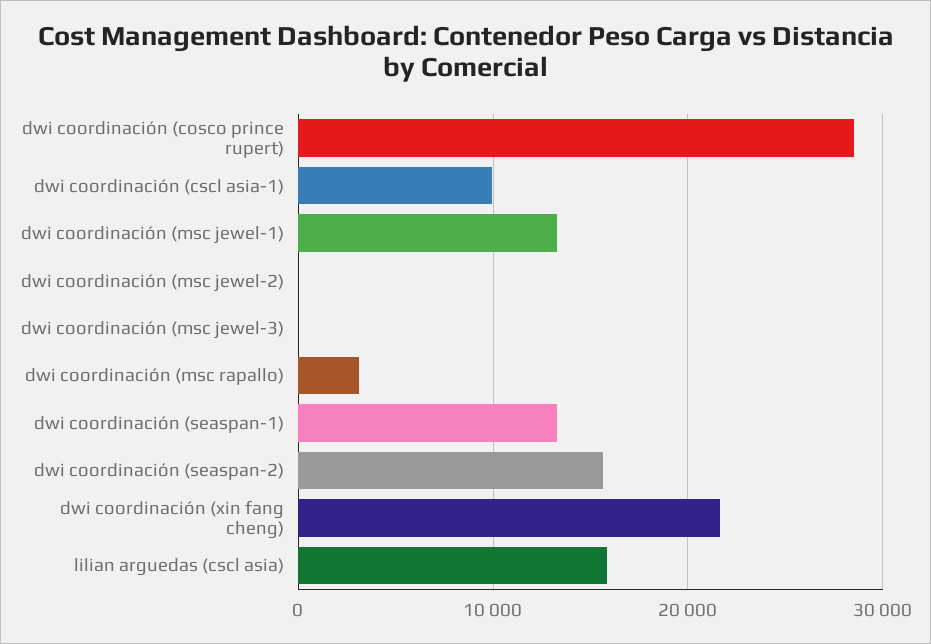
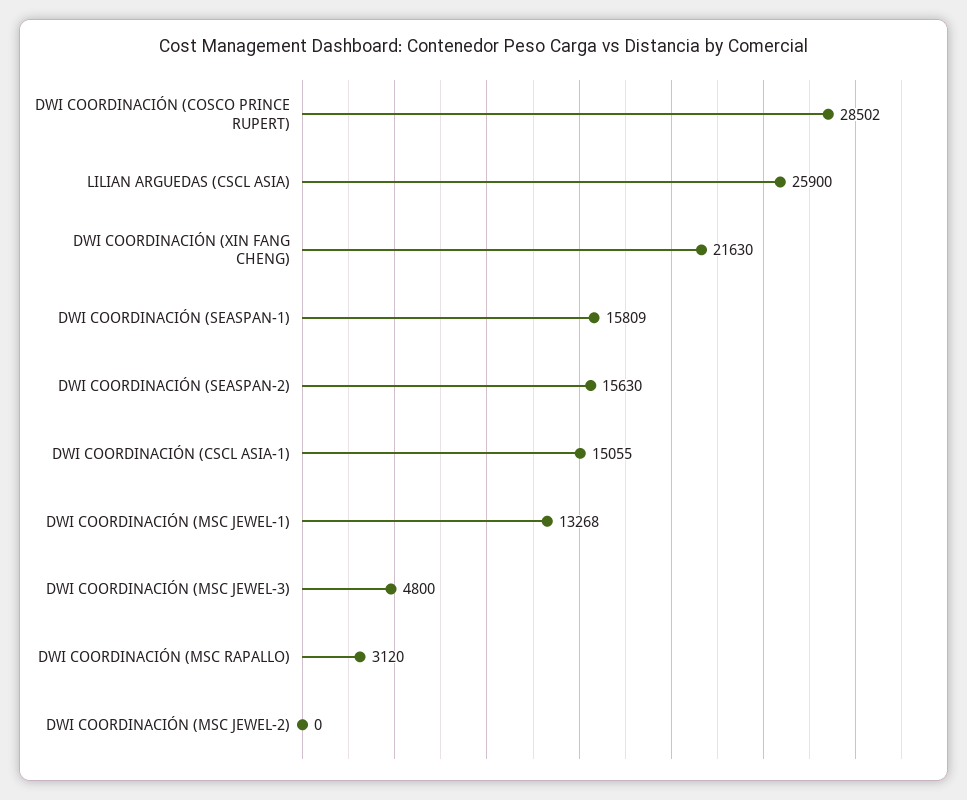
dwi coordinación (cscl asia-1): 10000 -> 15055
dwi coordinación (msc jewel-3): 0 -> 4800
dwi coordinación (seaspan-1): 13000 -> 15809
lilian arguedas (cscl asia): 16000 -> 25900

